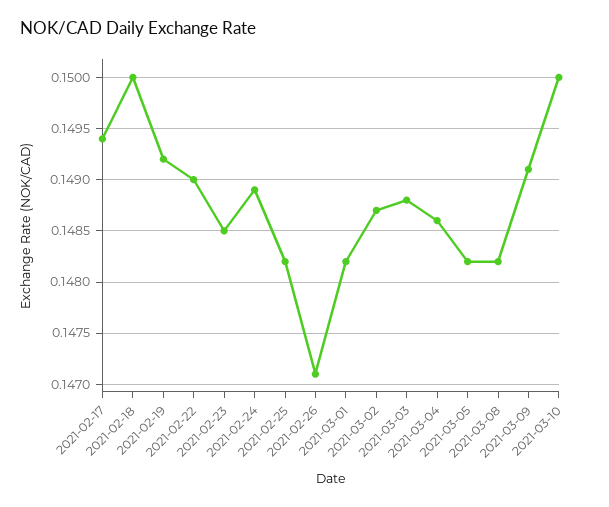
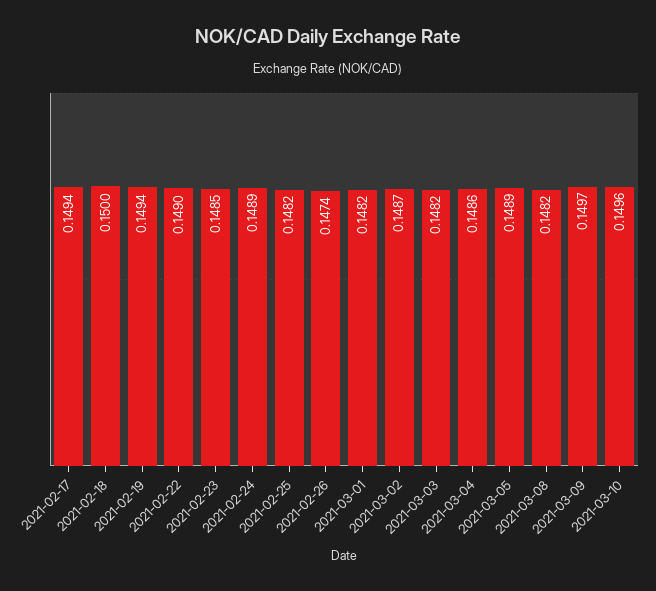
2021-02-19: 0.1492 -> 0.1494
2021-02-26: 0.1471 -> 0.1474
2021-03-03: 0.1488 -> 0.1482
2021-03-05: 0.1482 -> 0.1489
2021-03-09: 0.1491 -> 0.1497
2021-03-10: 0.15 -> 0.1496

